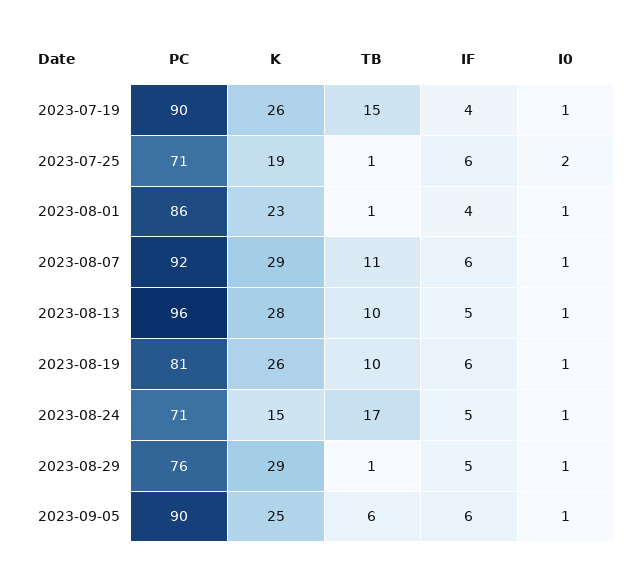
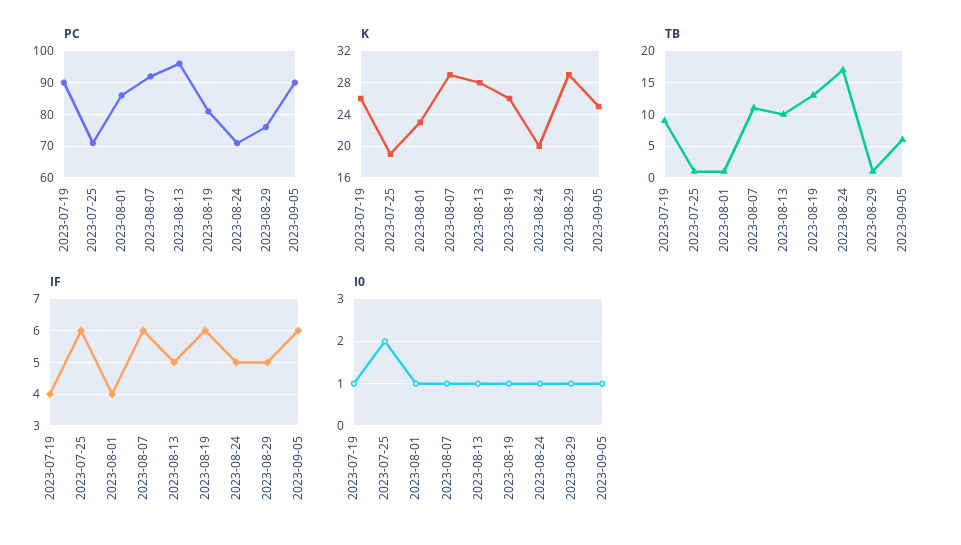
TB, 2023-07-19: 15 -> 9
TB, 2023-08-19: 10 -> 13
K, 2023-08-24: 15 -> 20

